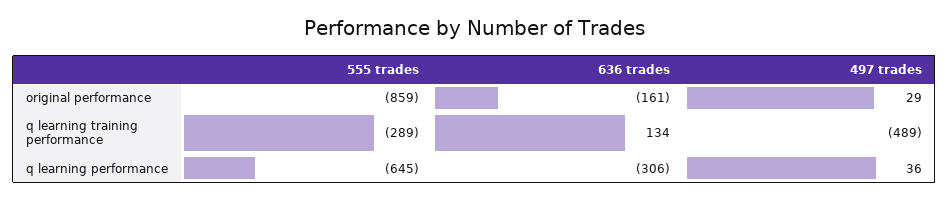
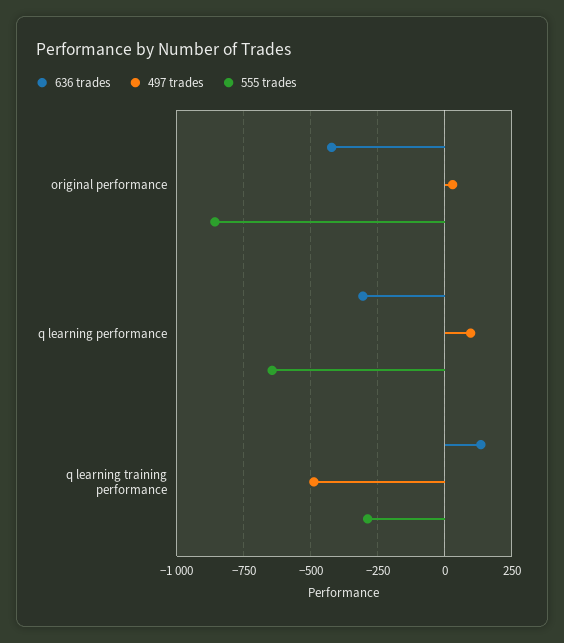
636 trades, original performance: -161 -> -425
497 trades, q learning performance: 36 -> 100

